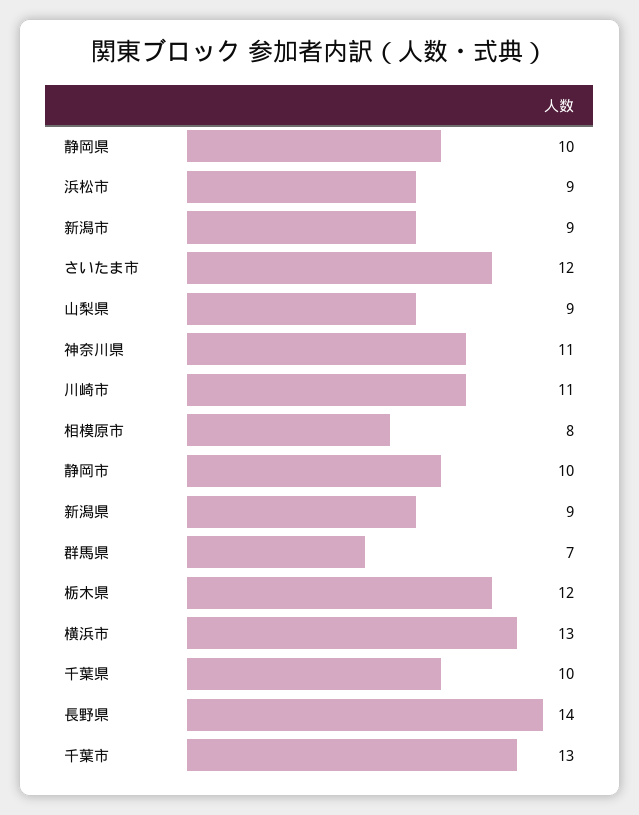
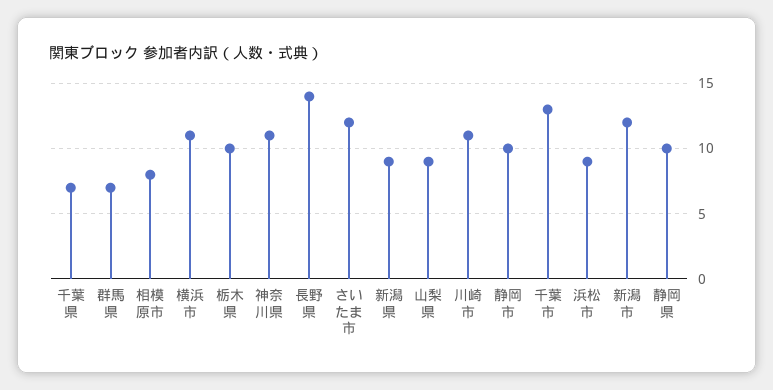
新潟市: 9 -> 12
栃木県: 12 -> 10
横浜市: 13 -> 11
千葉県: 10 -> 7

